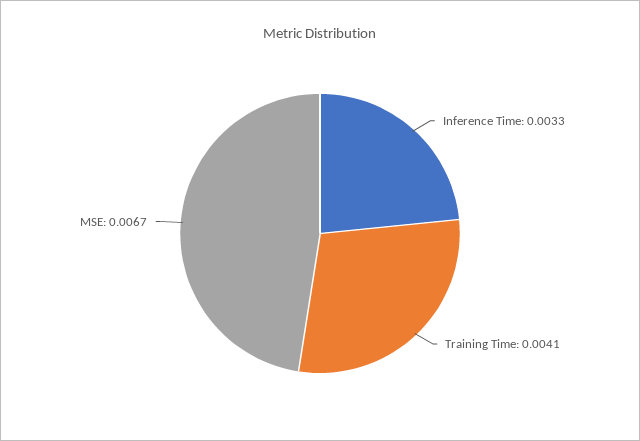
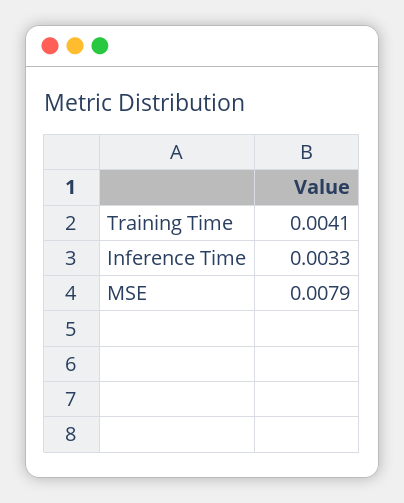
MSE: 0.0067 -> 0.0079

